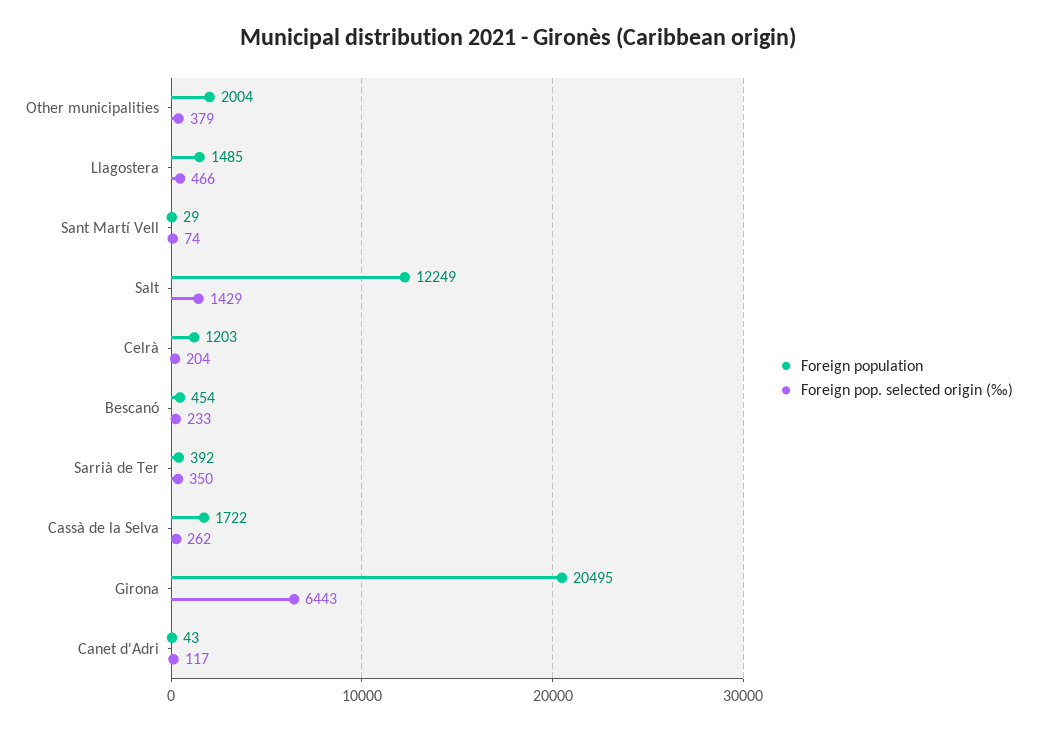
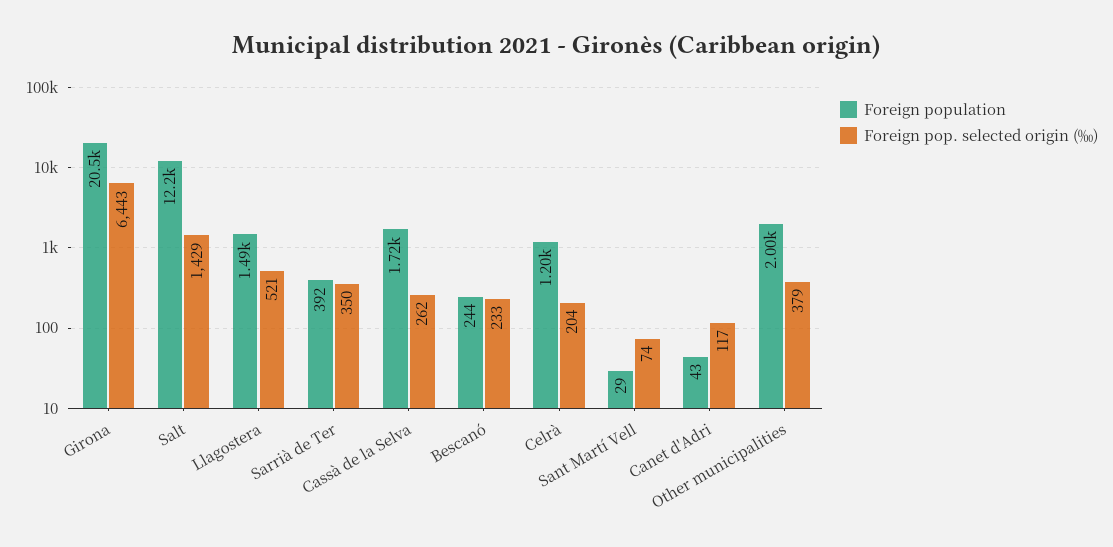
Foreign pop. selected origin (‰), Llagostera: 466 -> 521
Foreign population, Bescanó: 454 -> 244

